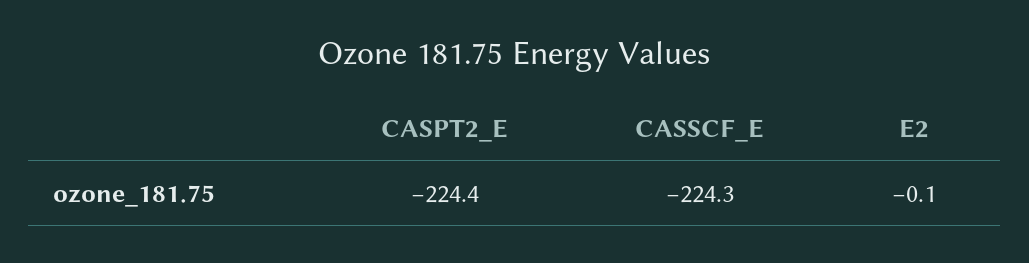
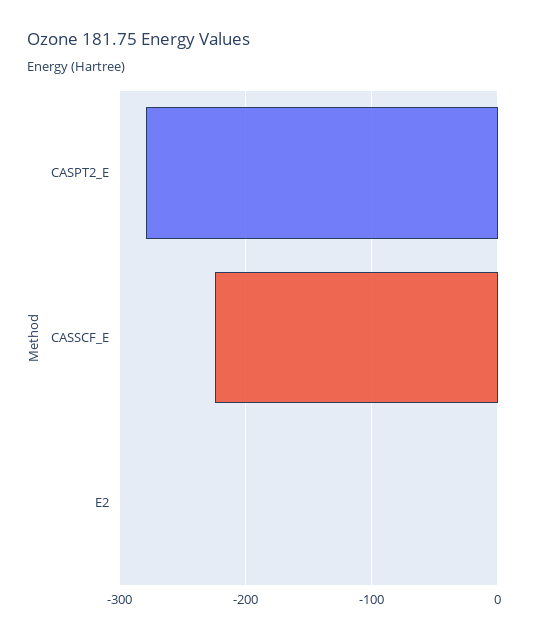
CASPT2_E: -224.4 -> -280

